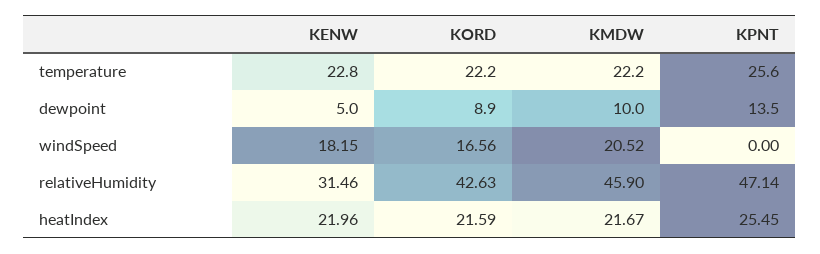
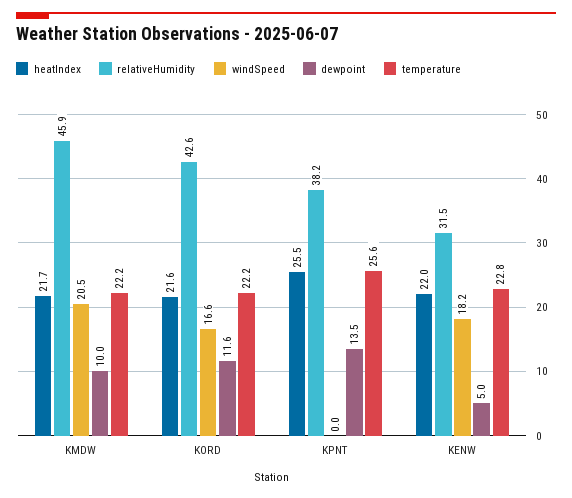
dewpoint, KORD: 8.9 -> 11.6
relativeHumidity, KPNT: 47.14 -> 38.2

